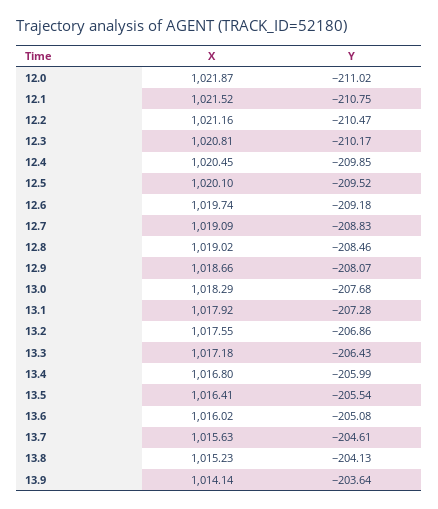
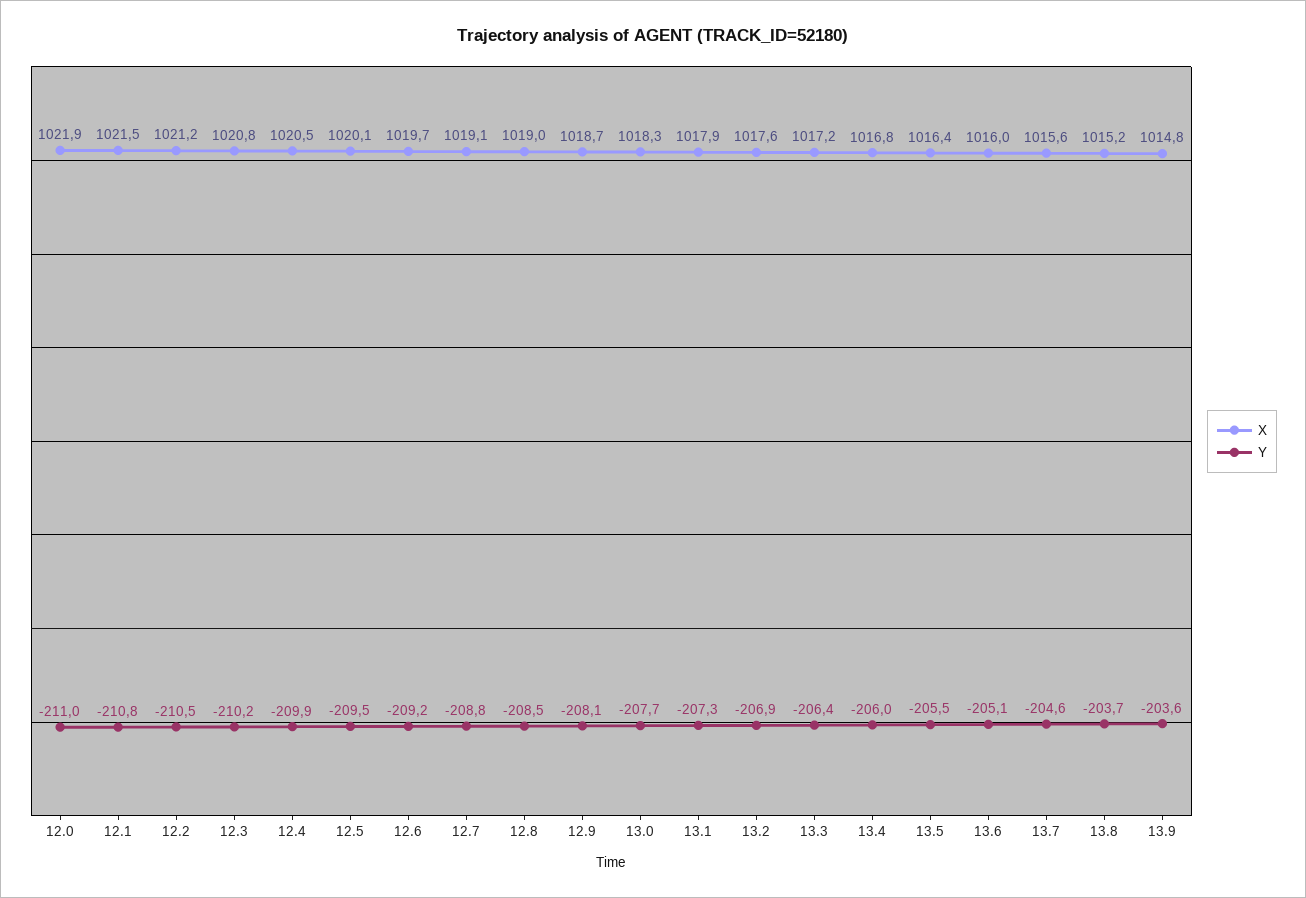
Y, 13.8: -204.13 -> -203.7
X, 13.9: 1014.14 -> 1014.8

